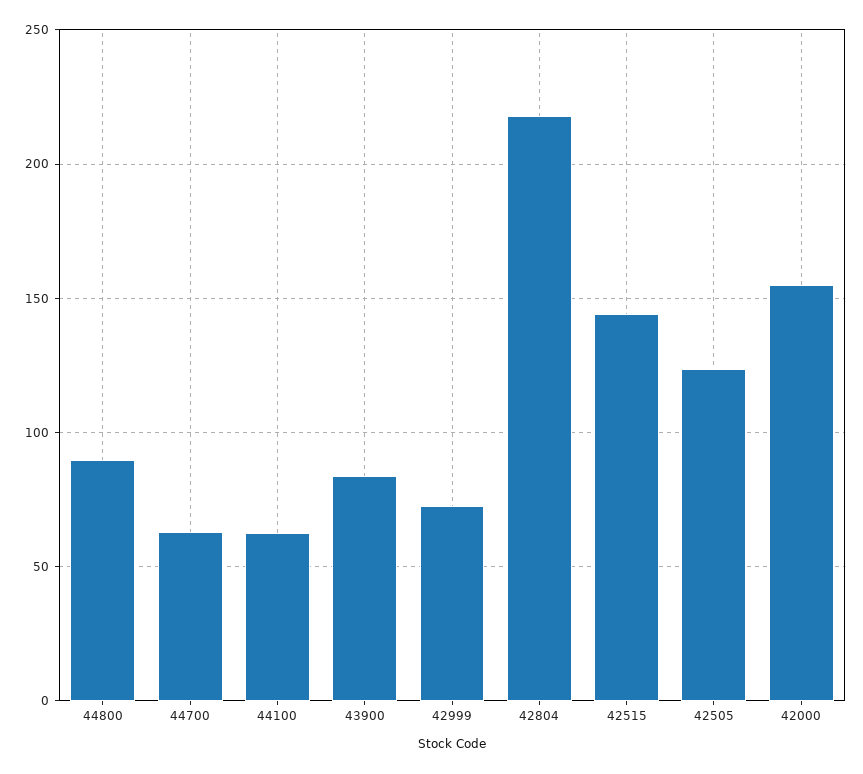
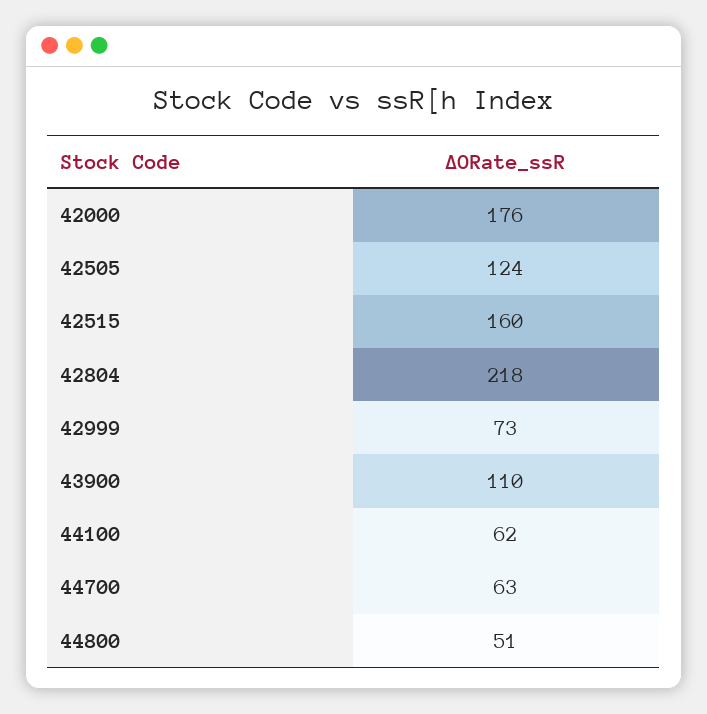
44800: 90 -> 51
43900: 85 -> 110
42515: 145 -> 160
42000: 155 -> 176

